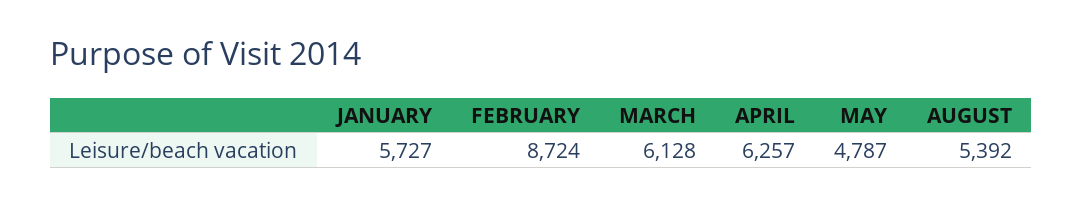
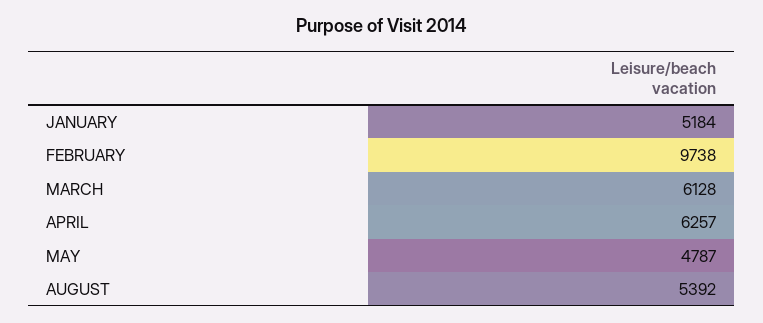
JANUARY: 5727 -> 5184
FEBRUARY: 8724 -> 9738

